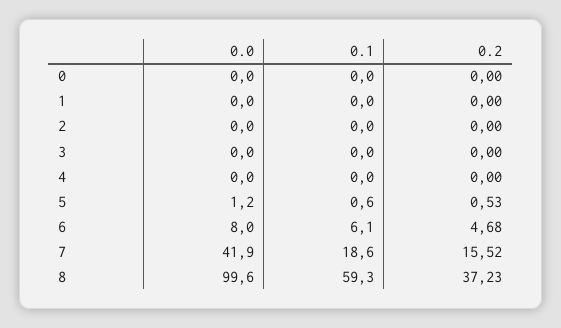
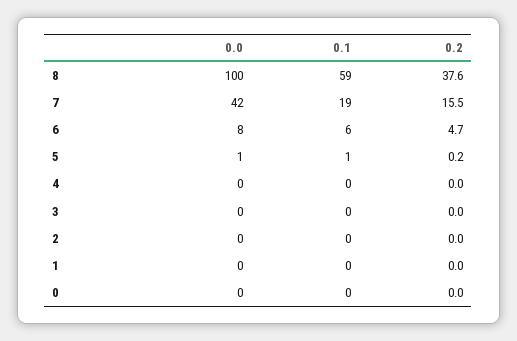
0.2, 5: 0.53 -> 0.2
0.2, 8: 37.23 -> 37.6

